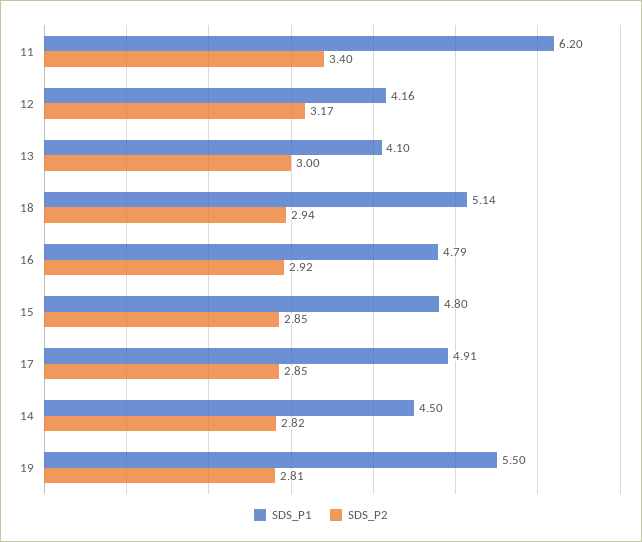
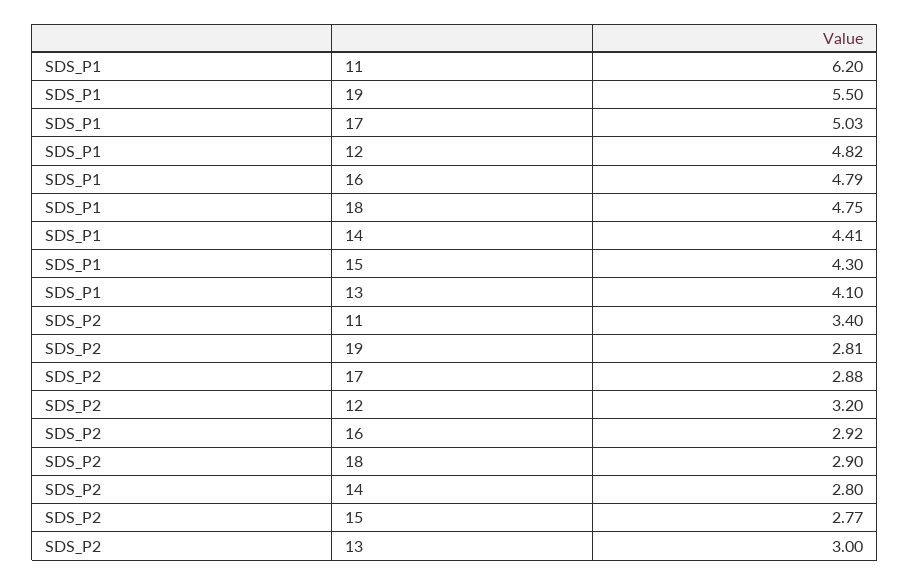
SDS_P1, 12: 4.16 -> 4.82
SDS_P2, 12: 3.17 -> 3.2
SDS_P1, 18: 5.14 -> 4.75
SDS_P2, 18: 2.94 -> 2.9
SDS_P1, 15: 4.8 -> 4.3
SDS_P2, 15: 2.85 -> 2.77
SDS_P1, 17: 4.91 -> 5.03
SDS_P2, 17: 2.85 -> 2.88
SDS_P1, 14: 4.5 -> 4.41
SDS_P2, 14: 2.82 -> 2.8

